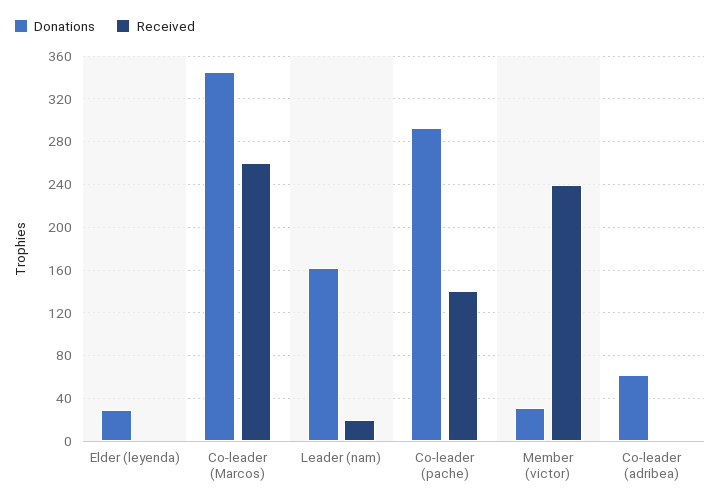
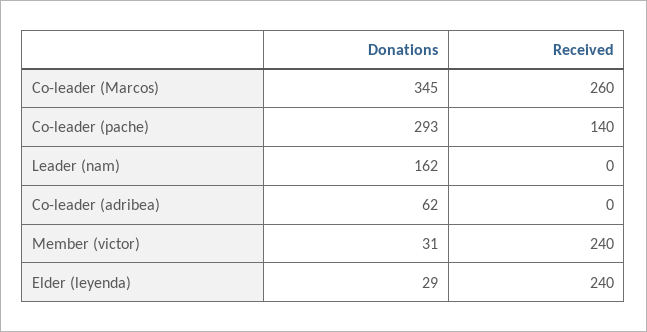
Received, Elder (leyenda): 0 -> 240
Received, Leader (nam): 20 -> 0

